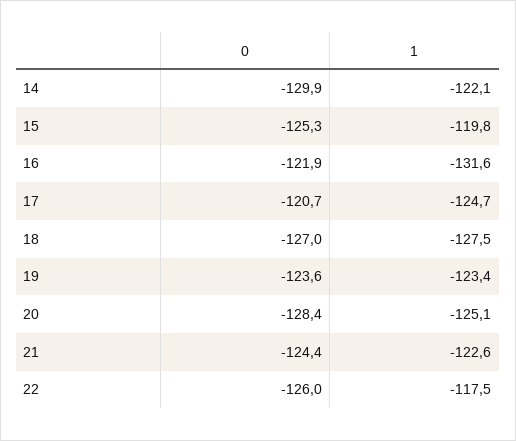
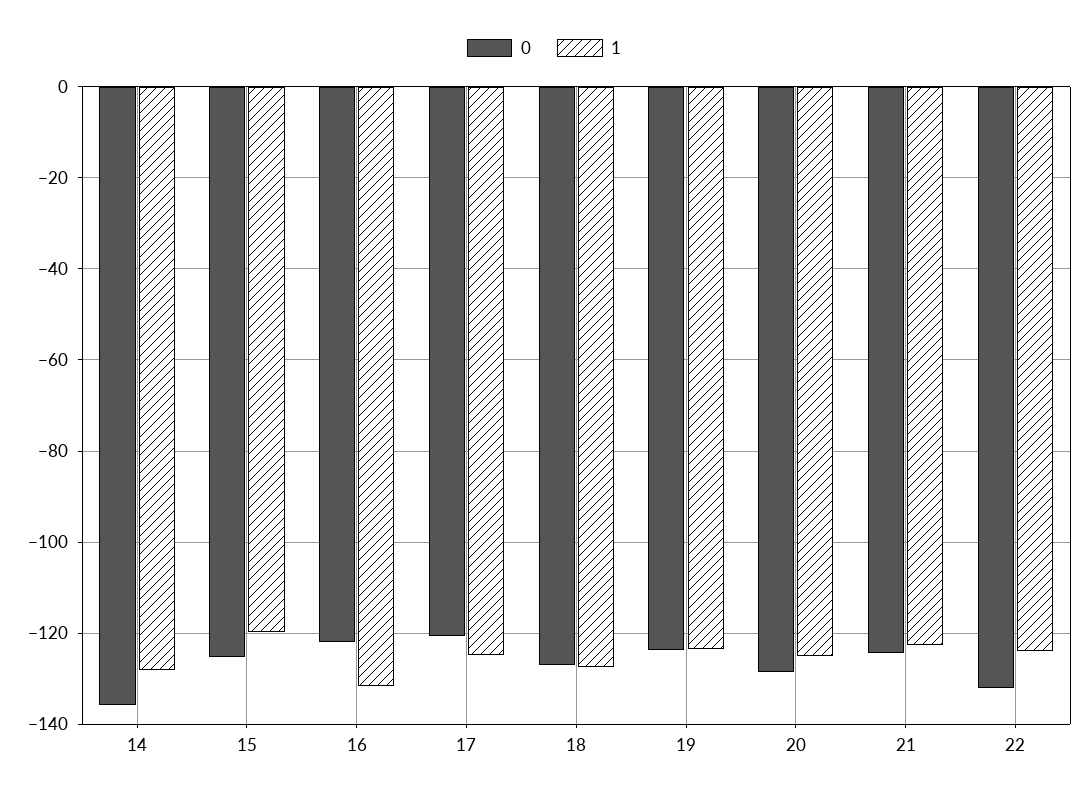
0, 14: -129.9 -> -136
1, 14: -122.1 -> -128
0, 22: -126 -> -132
1, 22: -117.5 -> -124

